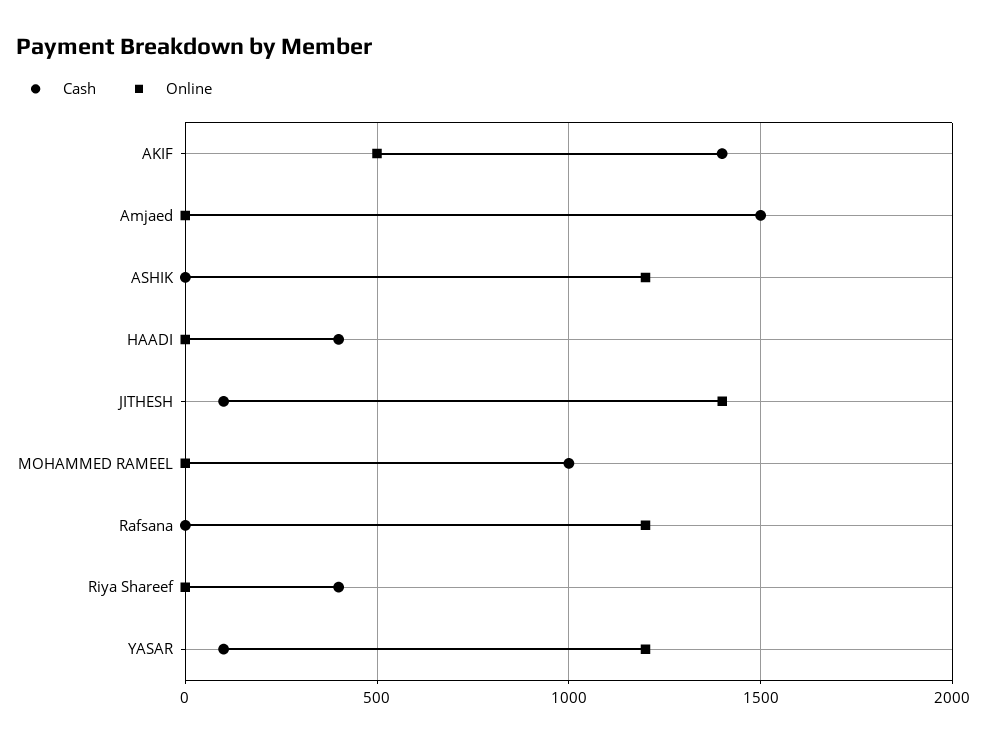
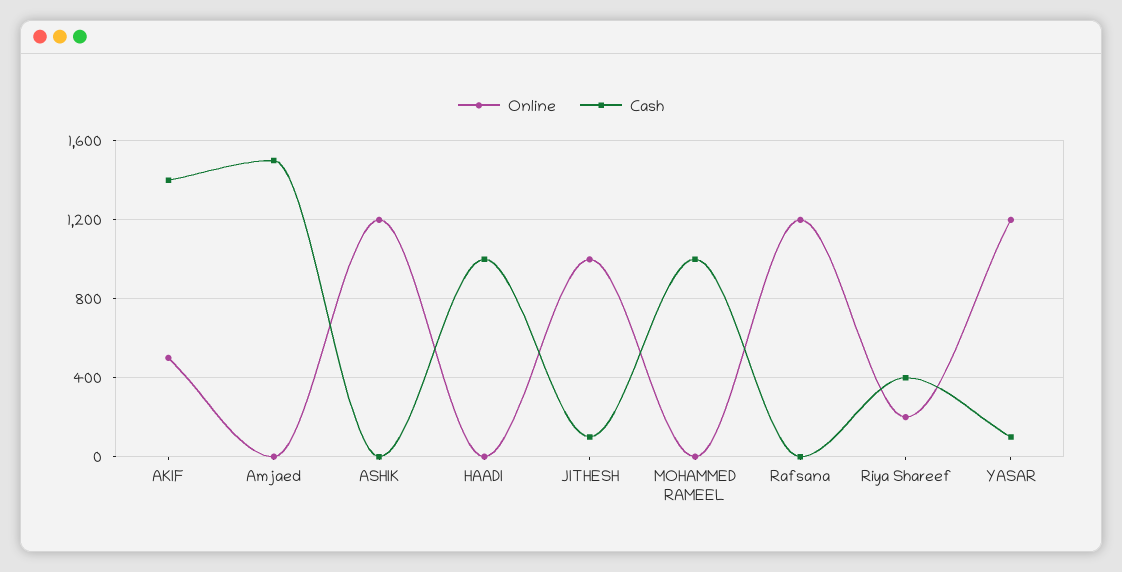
Cash, HAADI: 400 -> 1000
Online, JITHESH: 1400 -> 1000
Online, Riya Shareef: 0 -> 200

